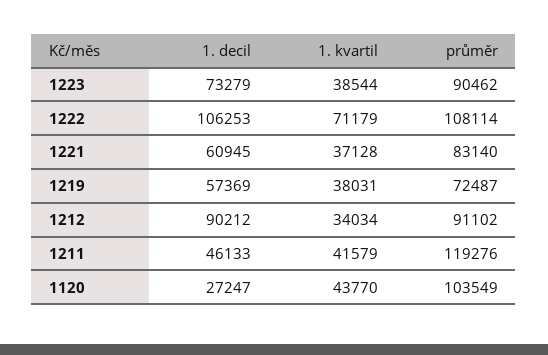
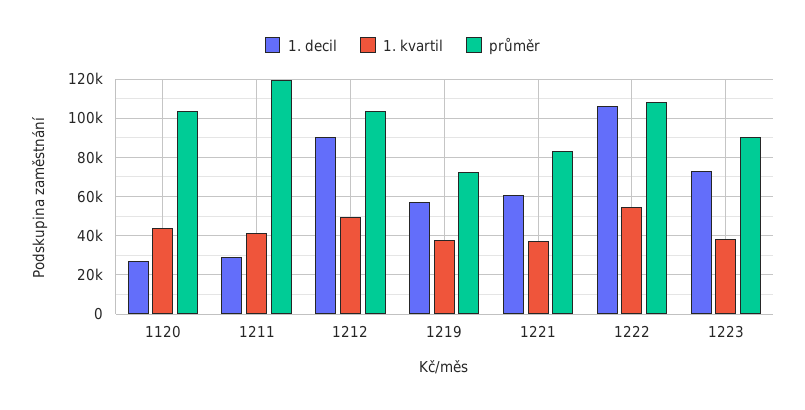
1. kvartil, 1222: 71179 -> 55000
1. kvartil, 1212: 34034 -> 50000
průměr, 1212: 91102 -> 105000
1. decil, 1211: 46133 -> 30000

